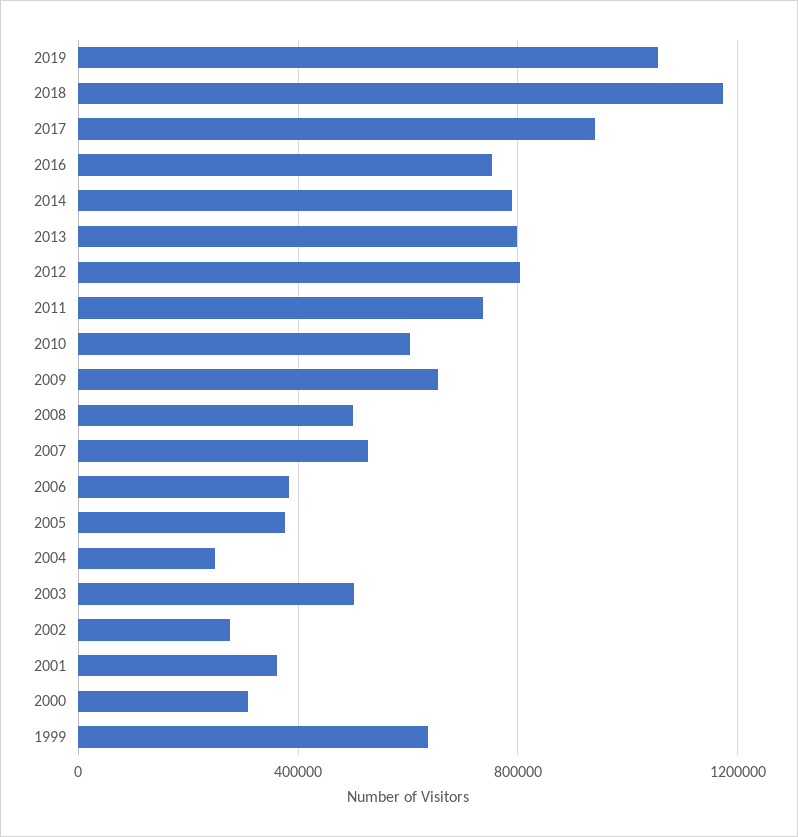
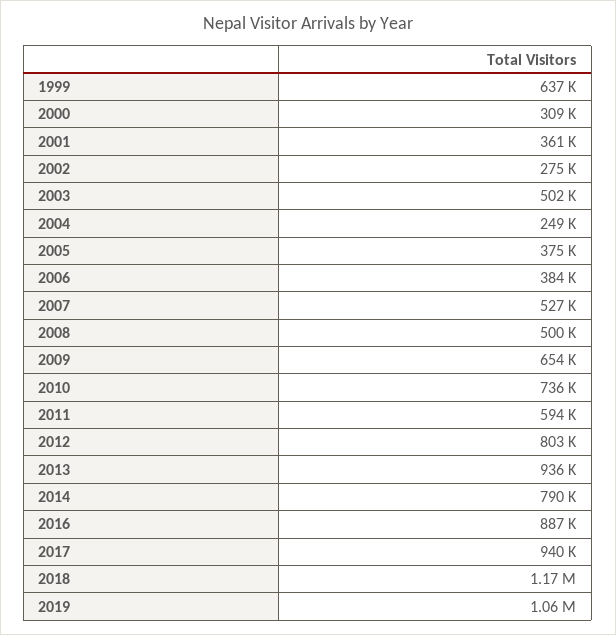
2016: 750000 -> 887000
2013: 800000 -> 936000
2011: 750000 -> 594000
2010: 600000 -> 736000

